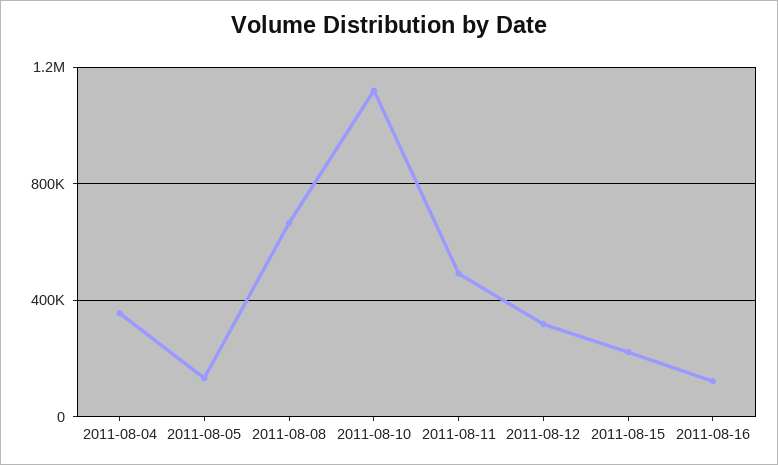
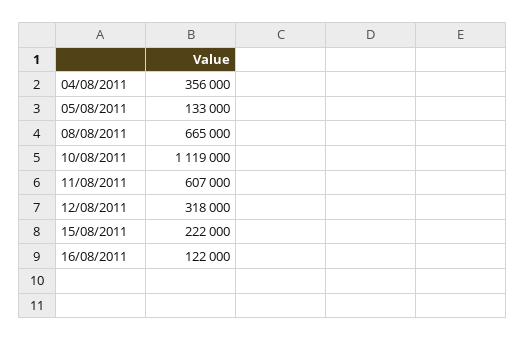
2011-08-11: 500000 -> 607000

